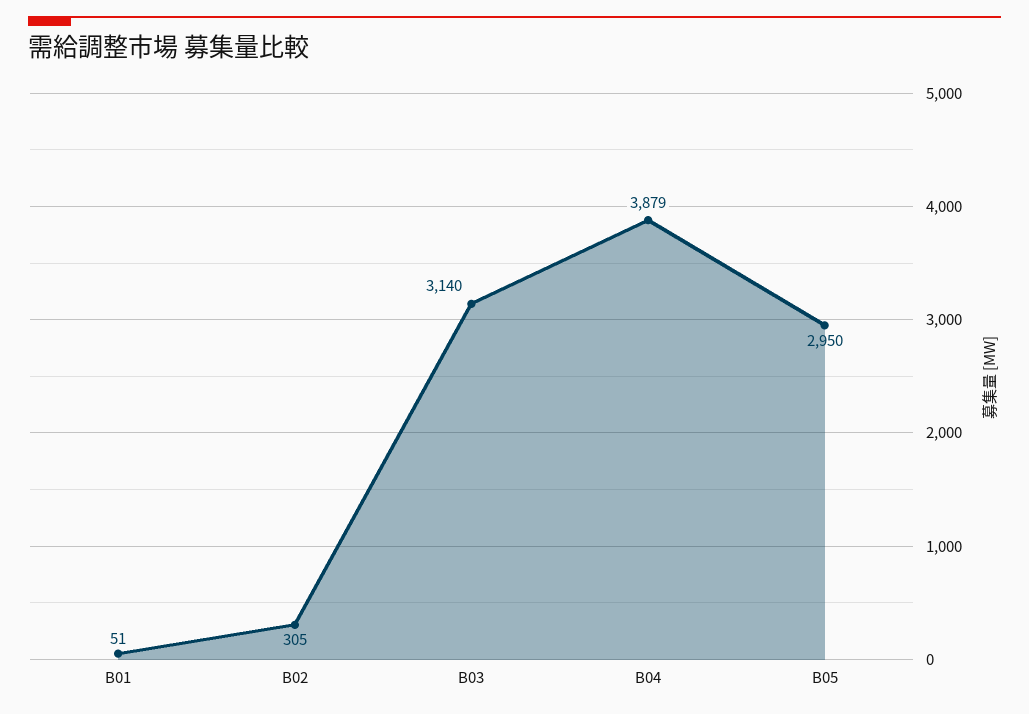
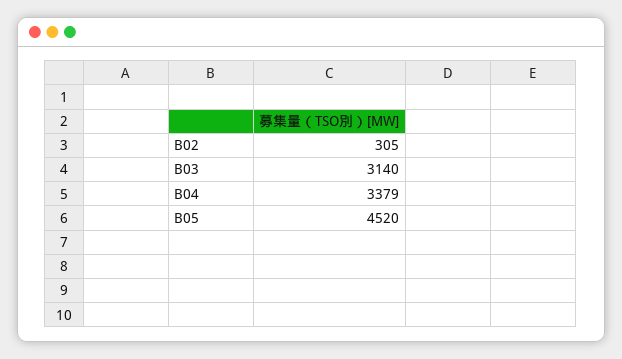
B01: 51 -> none
B04: 3879 -> 3379
B05: 2950 -> 4520

